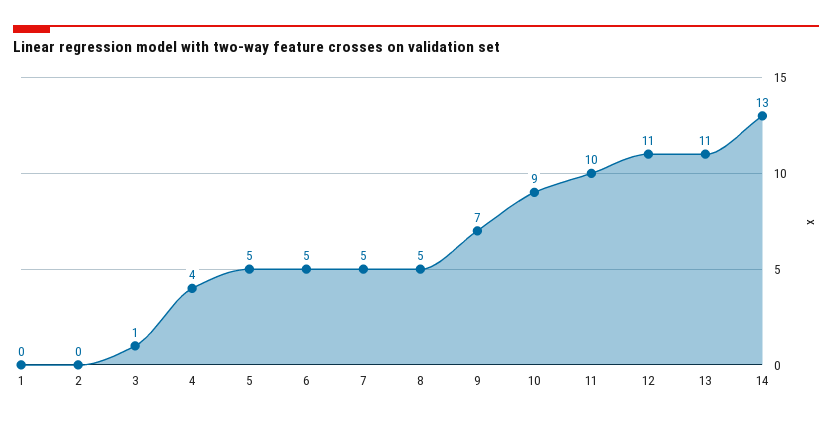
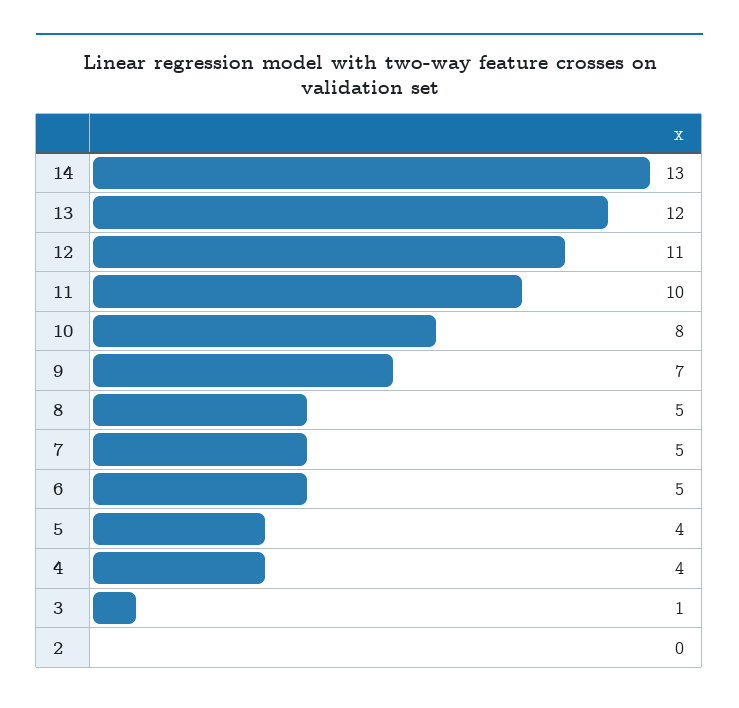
1: 0 -> none
5: 5 -> 4
10: 9 -> 8
13: 11 -> 12

